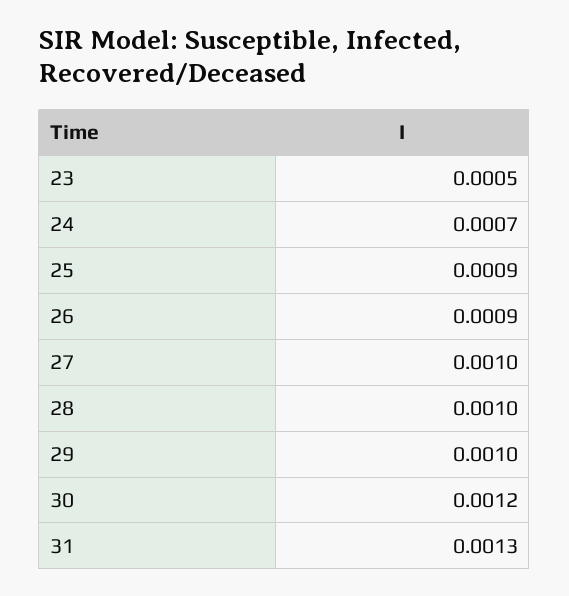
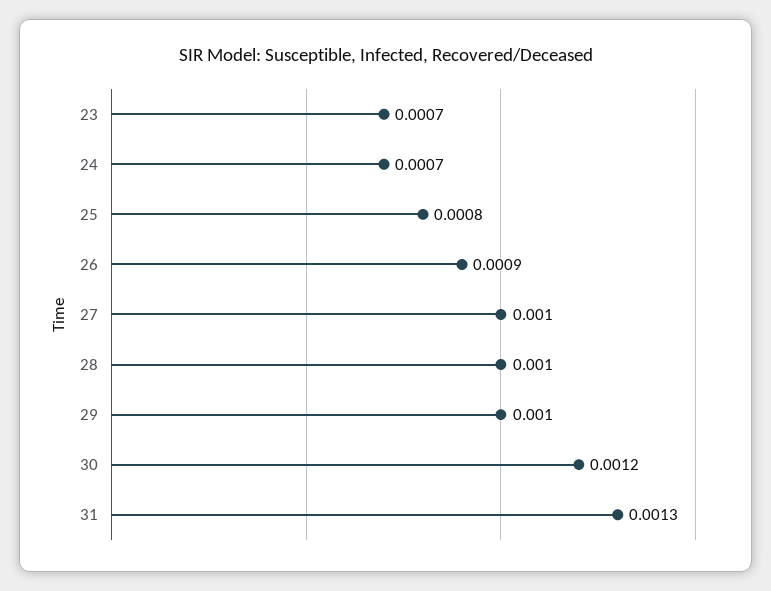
23: 0.0005 -> 0.0007
25: 0.0009 -> 0.0008

